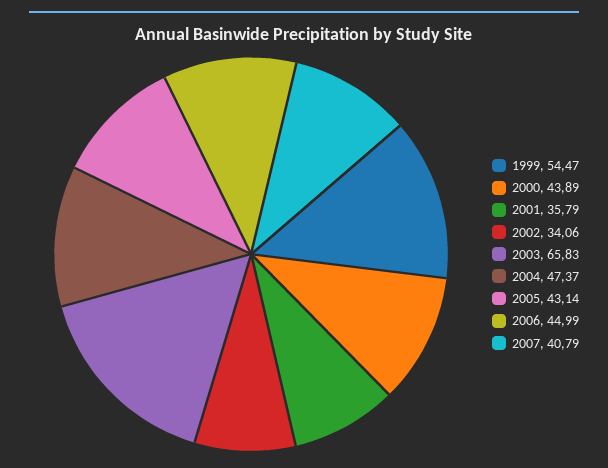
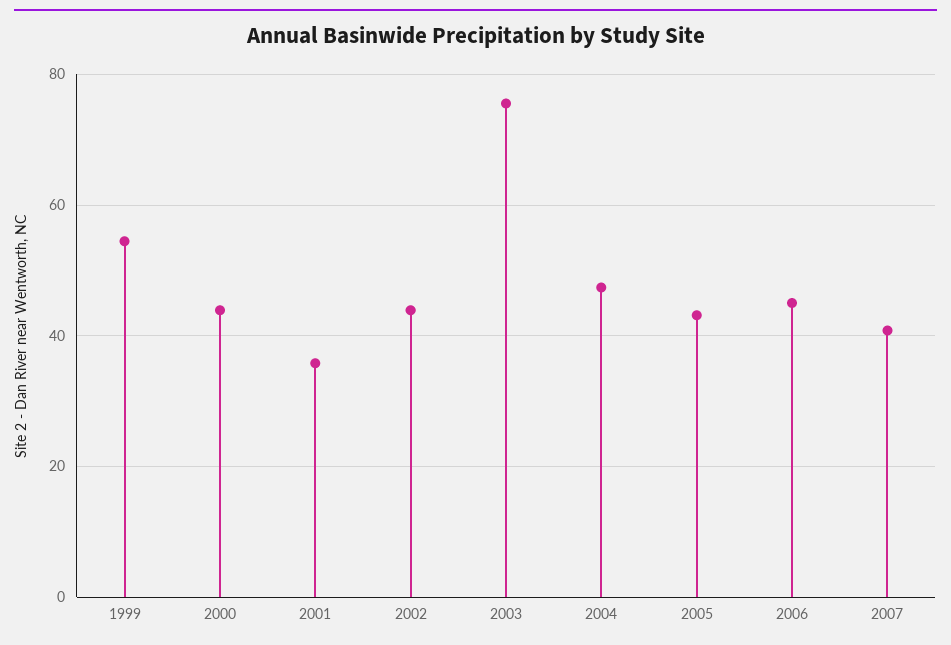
2002: 34.06 -> 44
2003: 65.83 -> 76

